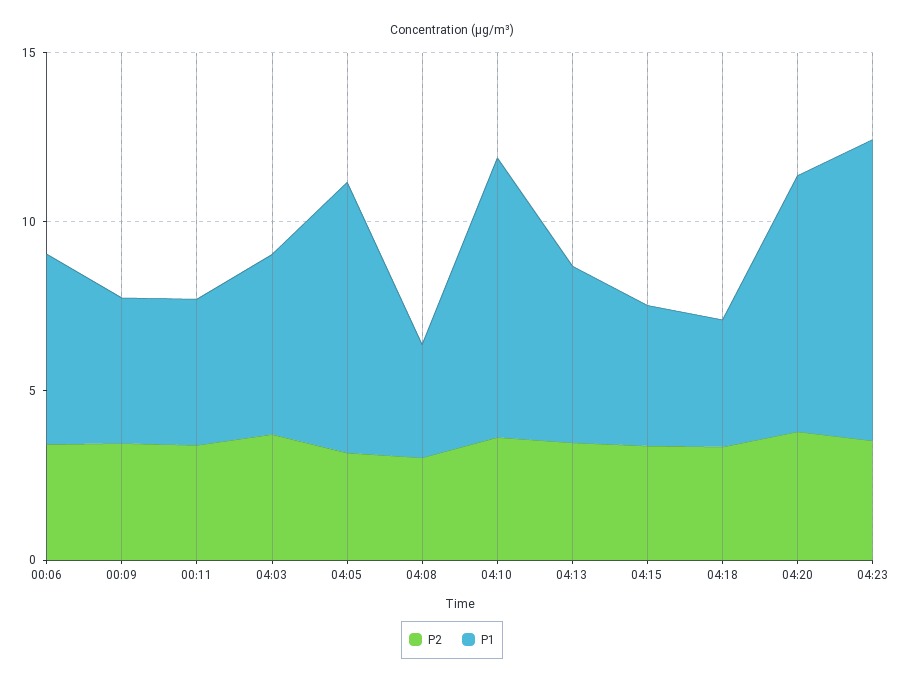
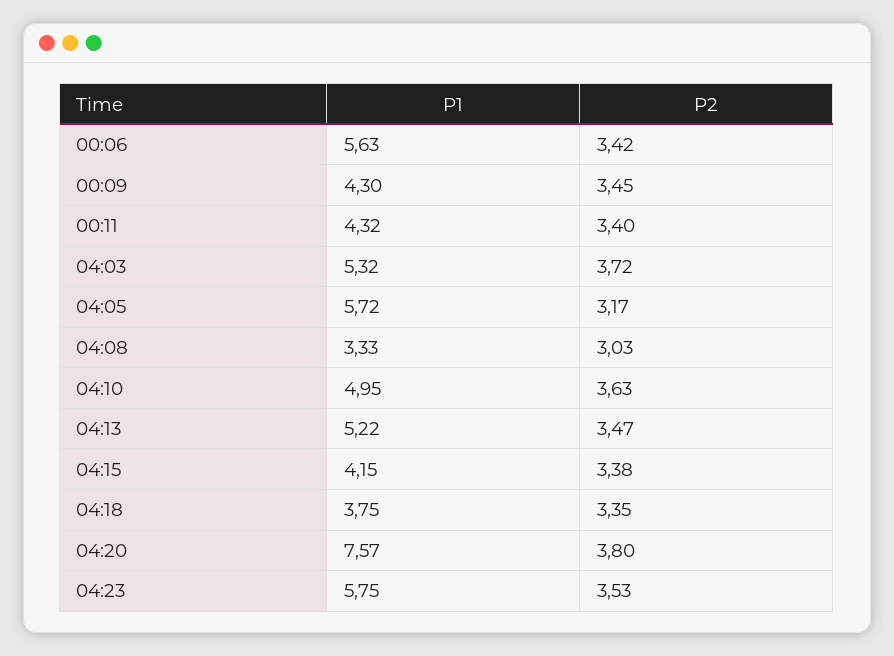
P1, 04:05: 8 -> 5.72
P1, 04:10: 8 -> 4.95
P1, 04:23: 9 -> 5.75

